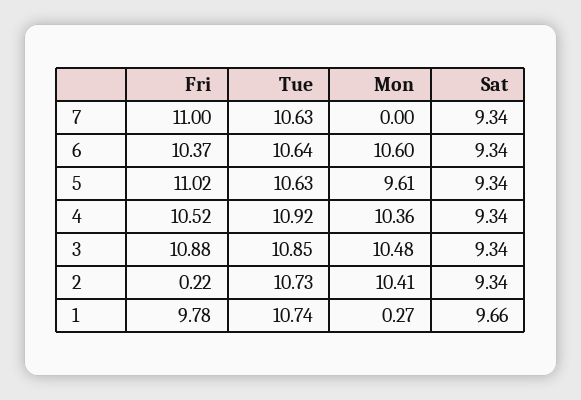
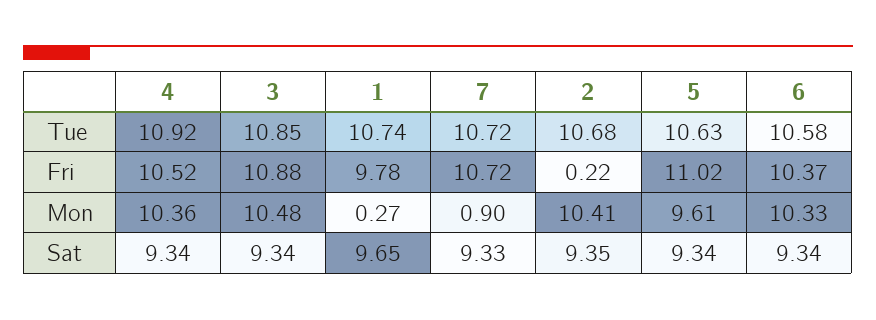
Fri, 7: 11 -> 10.72
Tue, 7: 10.63 -> 10.72
Mon, 7: 0 -> 0.9
Sat, 7: 9.34 -> 9.33
Tue, 6: 10.64 -> 10.58
Mon, 6: 10.6 -> 10.33
Tue, 2: 10.73 -> 10.68
Sat, 2: 9.34 -> 9.35
Sat, 1: 9.66 -> 9.65

